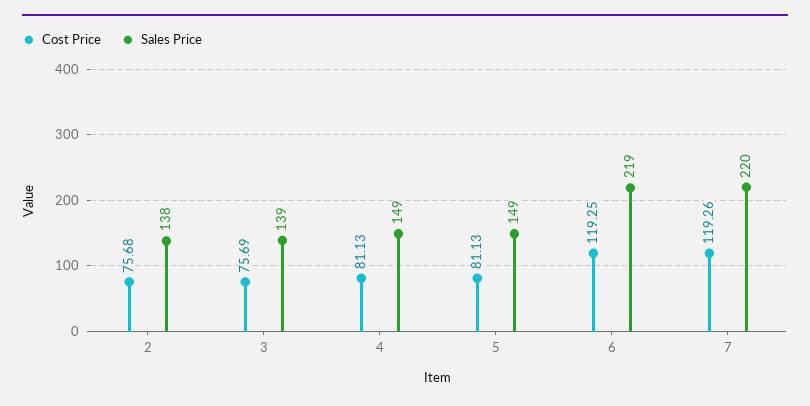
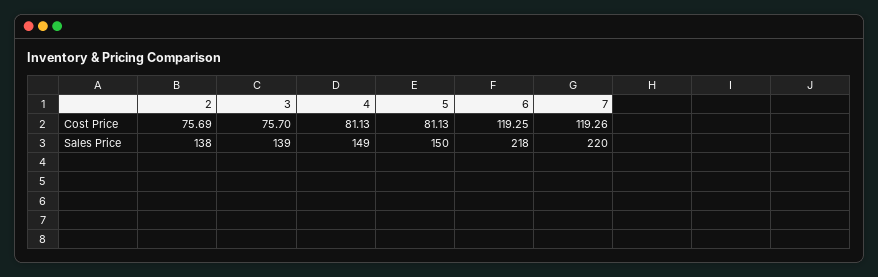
Cost Price, 2: 75.68 -> 75.69
Cost Price, 3: 75.69 -> 75.7
Sales Price, 5: 149 -> 150
Sales Price, 6: 219 -> 218

